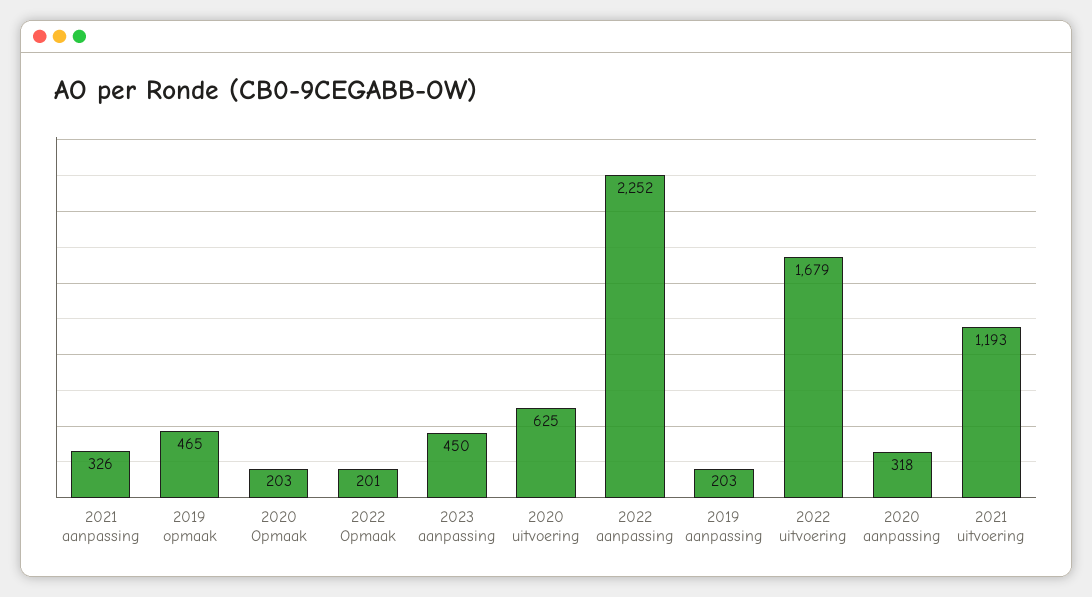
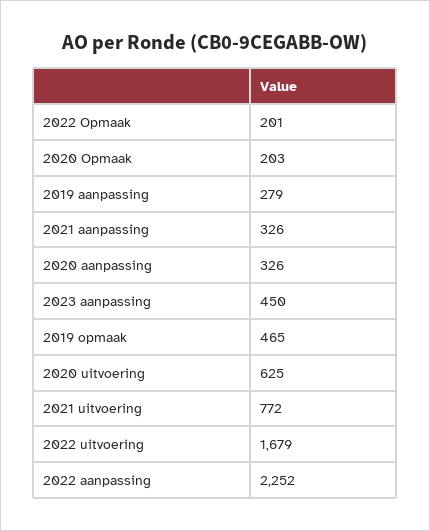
2019 aanpassing: 203 -> 279
2020 aanpassing: 318 -> 326
2021 uitvoering: 1193 -> 772

